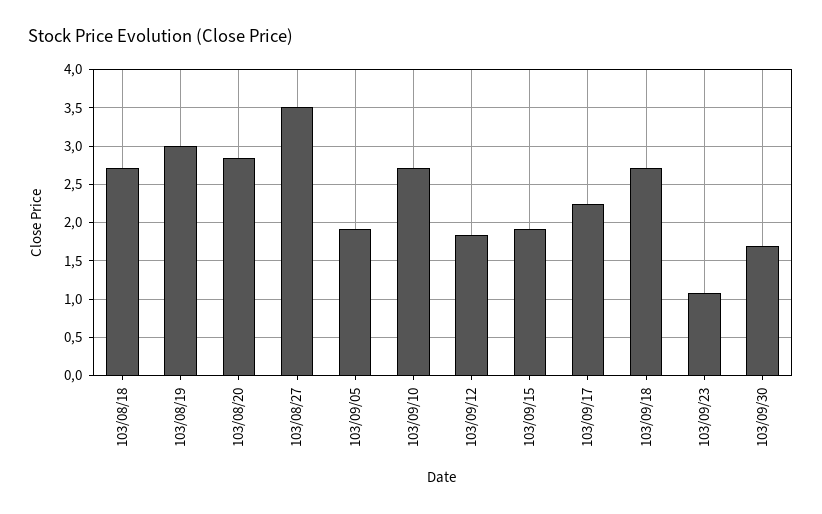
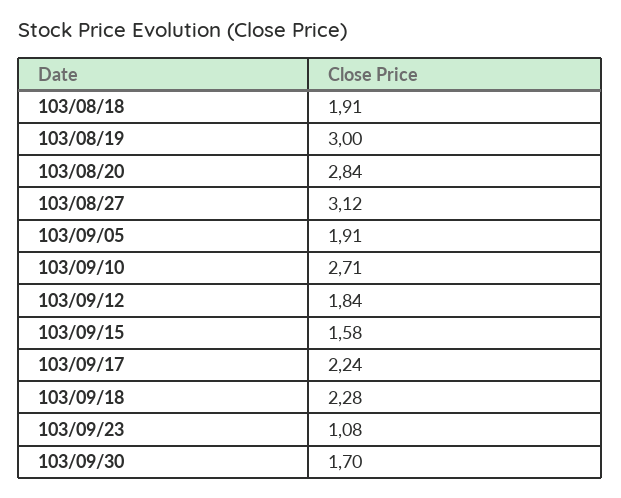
103/08/18: 2.7 -> 1.91
103/08/27: 3.5 -> 3.12
103/09/15: 1.9 -> 1.58
103/09/18: 2.7 -> 2.28

